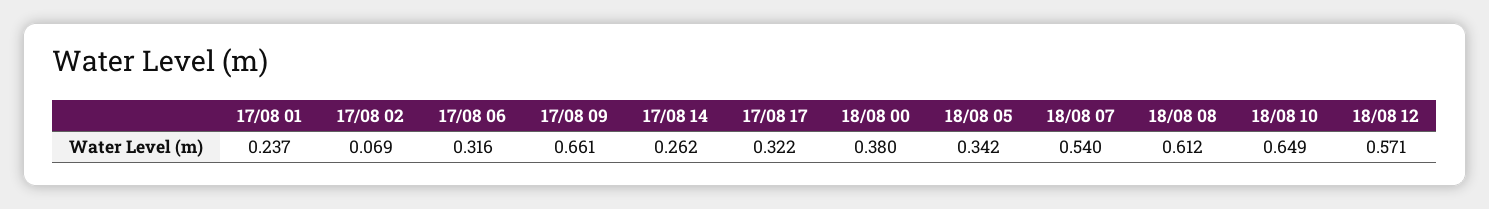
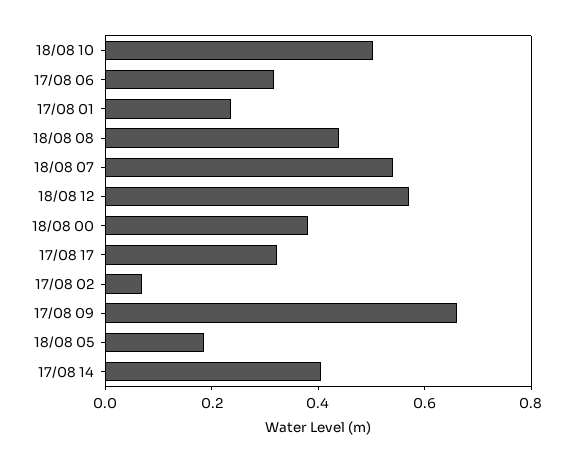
17/08 14: 0.262 -> 0.4
18/08 05: 0.342 -> 0.2
18/08 08: 0.612 -> 0.45
18/08 10: 0.649 -> 0.5

